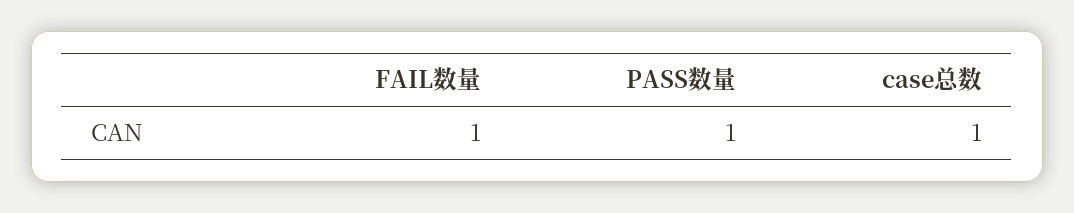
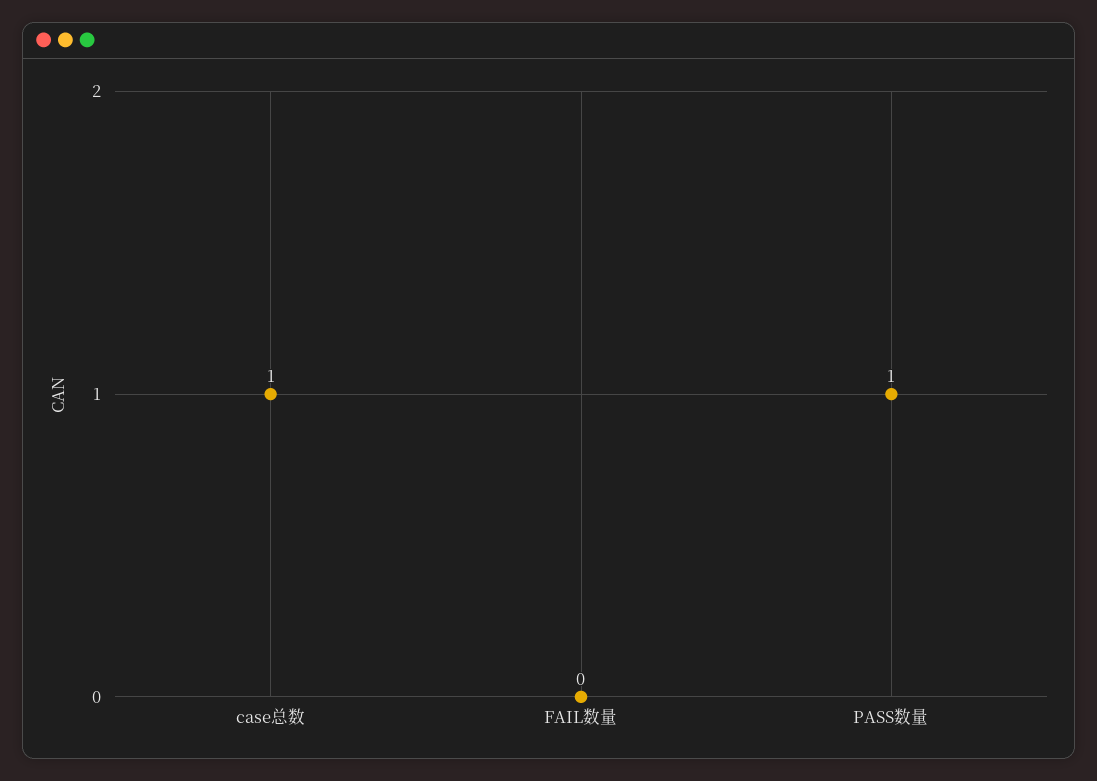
FAIL数量: 1 -> 0

